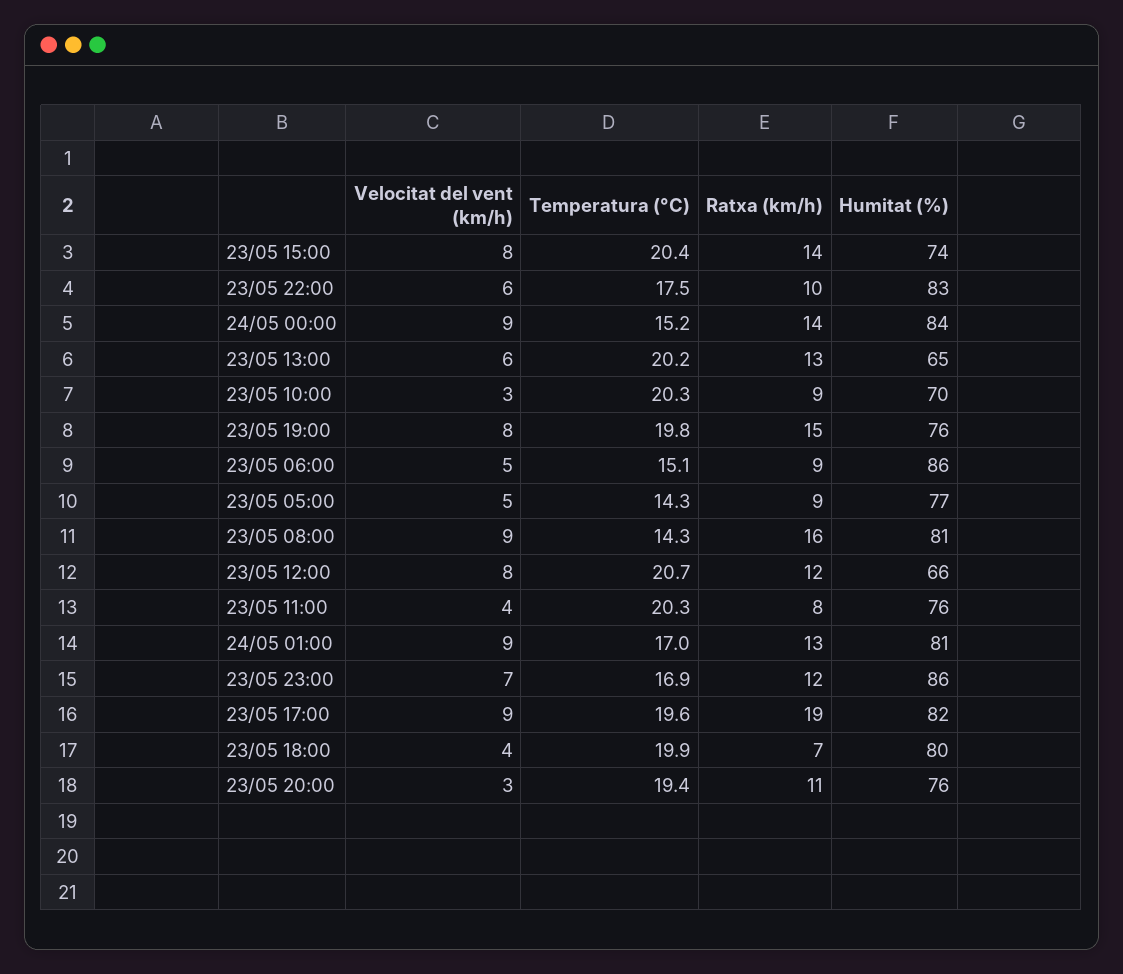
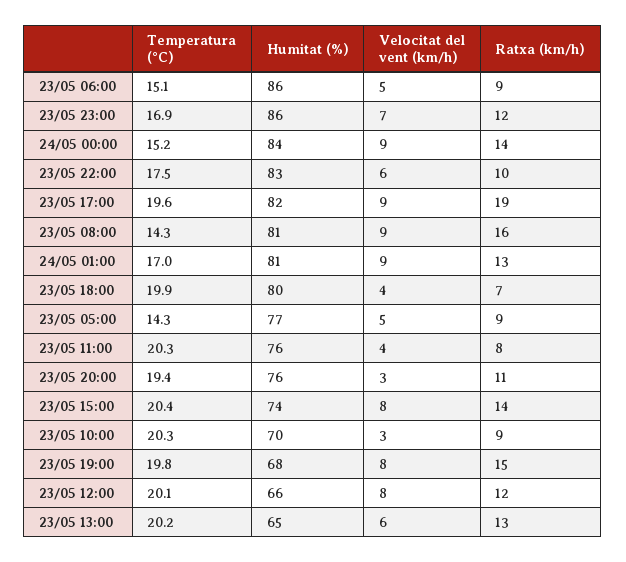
Humitat (%), 23/05 19:00: 76 -> 68
Temperatura (°C), 23/05 12:00: 20.7 -> 20.1

